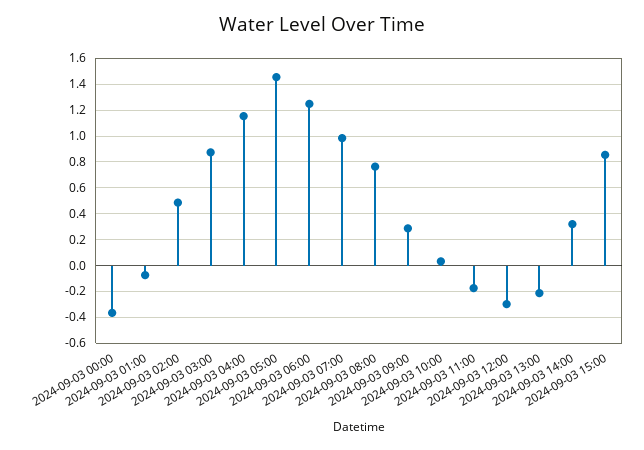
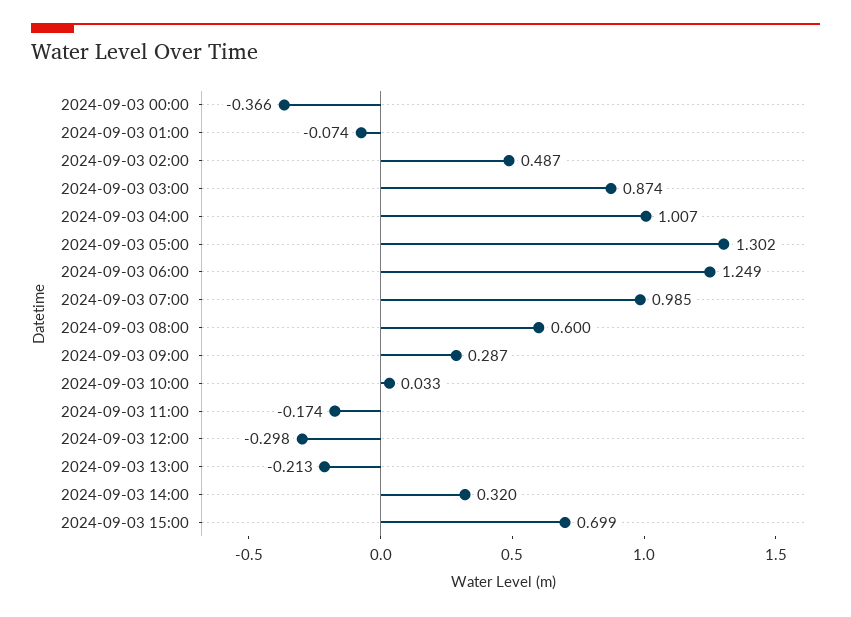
2024-09-03 04:00: 1.15 -> 1.007
2024-09-03 05:00: 1.45 -> 1.302
2024-09-03 08:00: 0.75 -> 0.6
2024-09-03 15:00: 0.85 -> 0.699

